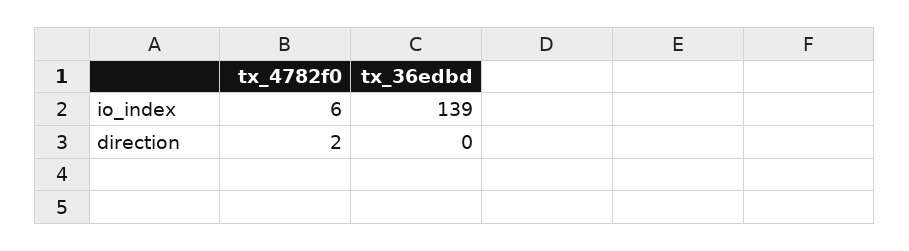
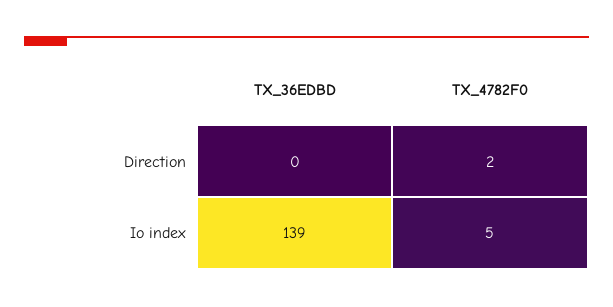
tx_4782f0, io_index: 6 -> 5

